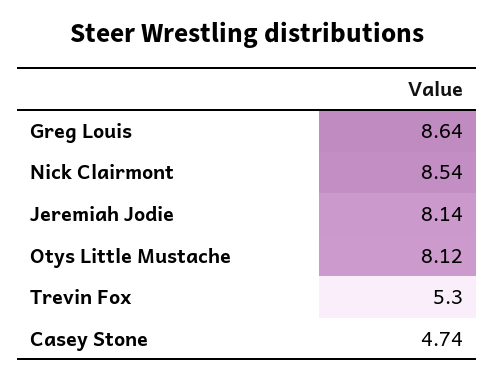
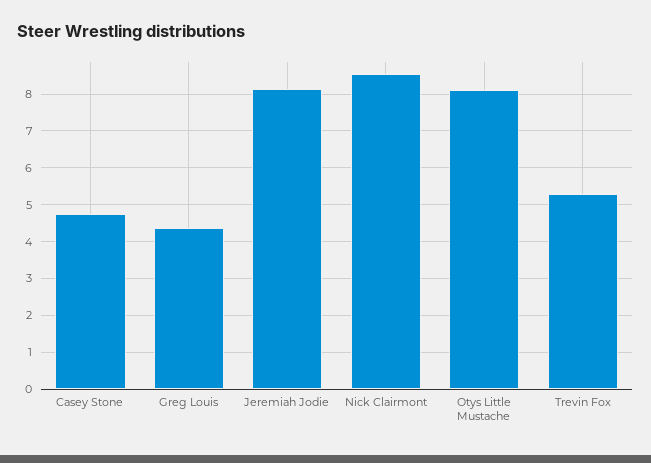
Greg Louis: 8.64 -> 4.4

